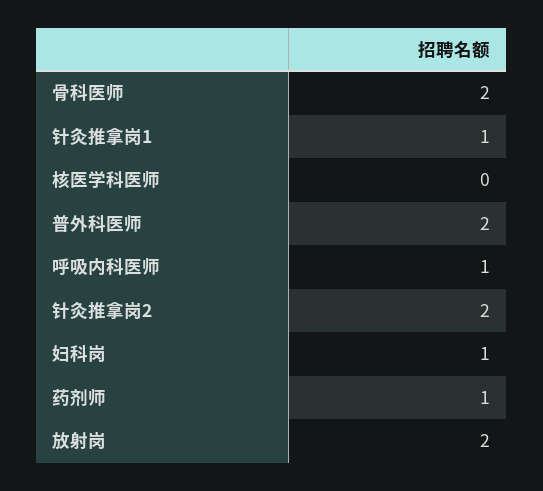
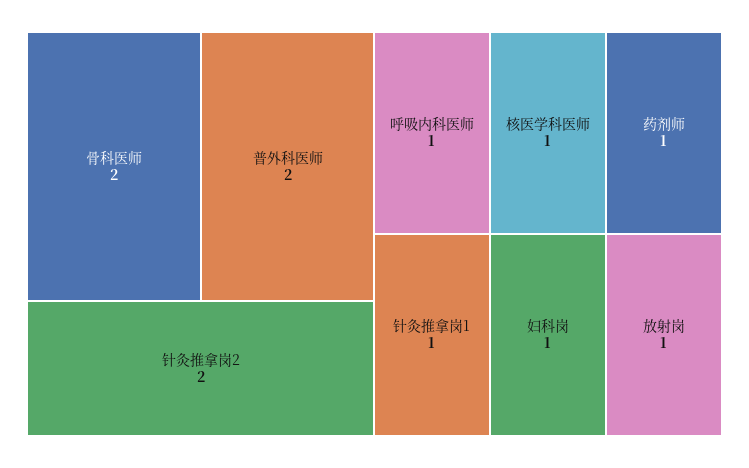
核医学科医师: 0 -> 1
放射岗: 2 -> 1

